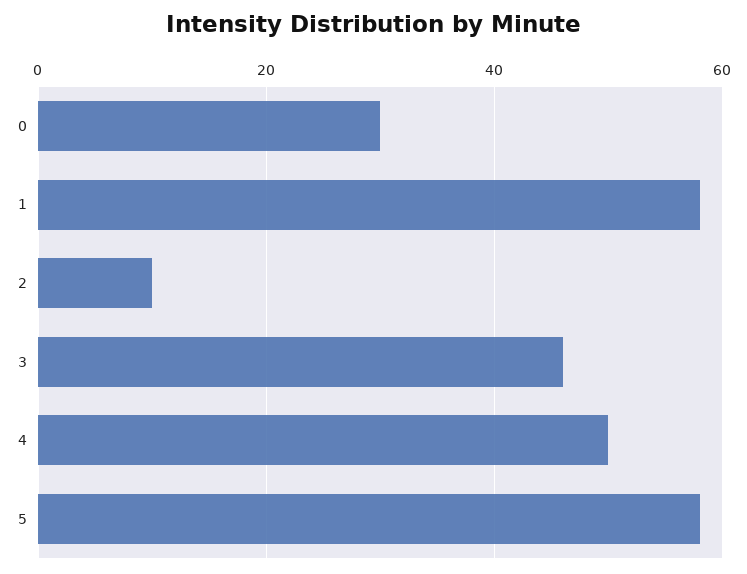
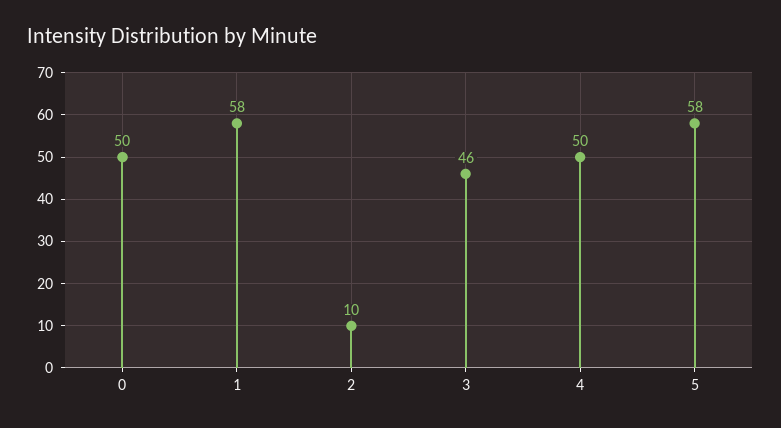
0: 30 -> 50

